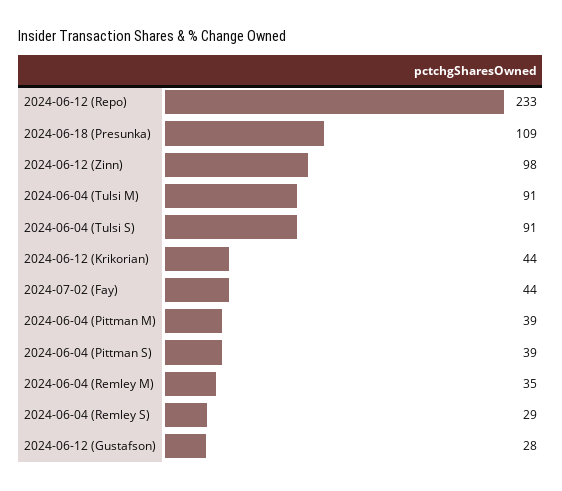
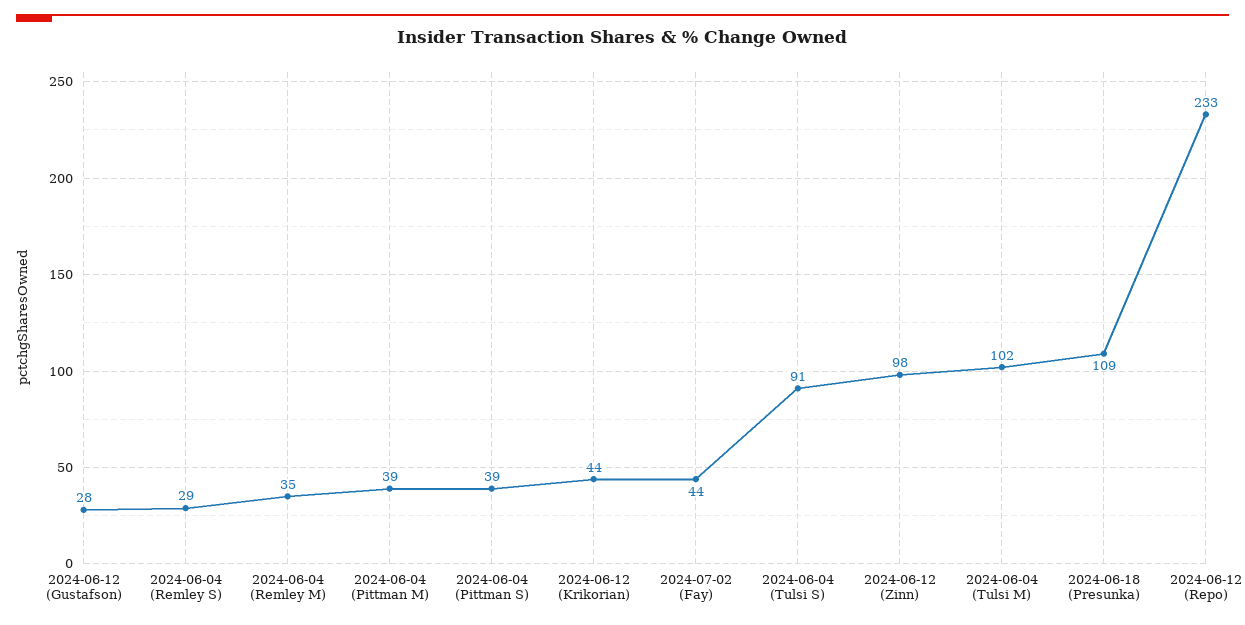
2024-06-04 (Tulsi M): 91 -> 102

